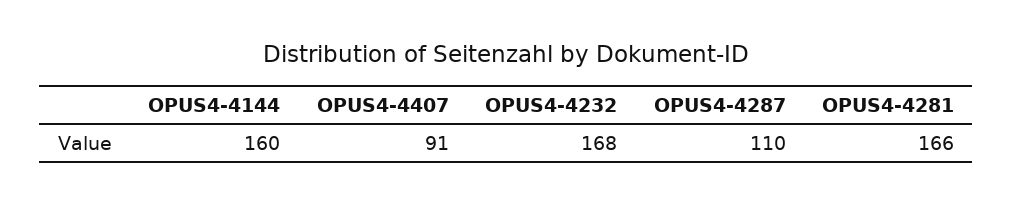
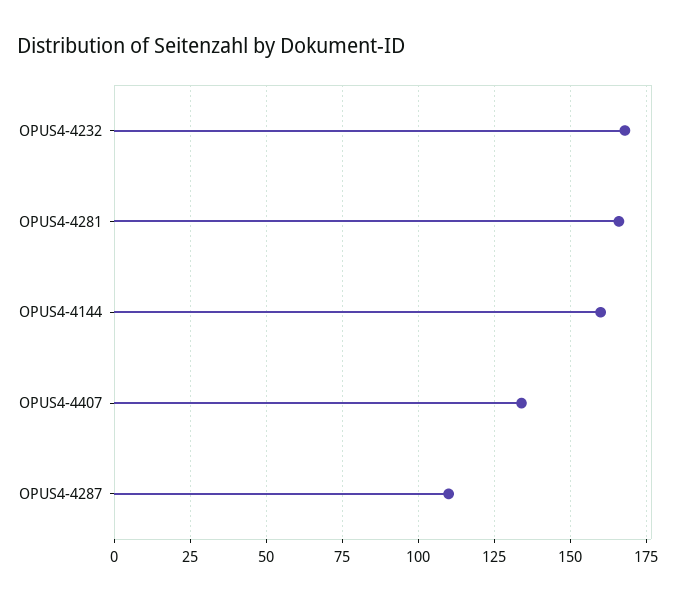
OPUS4-4407: 91 -> 135

